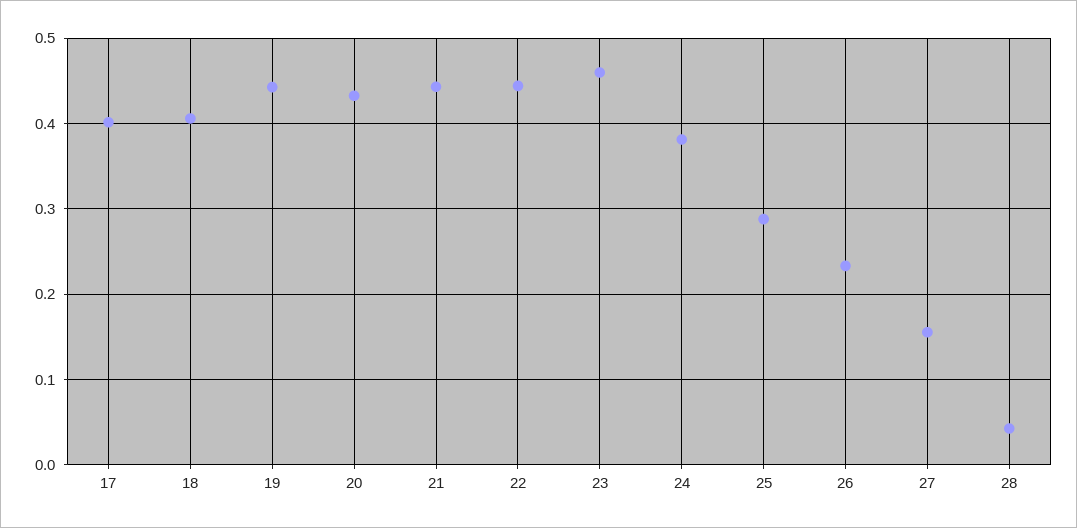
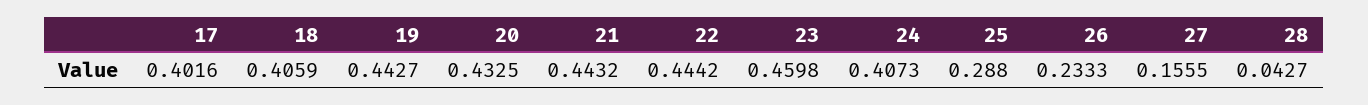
24: 0.38 -> 0.4073

